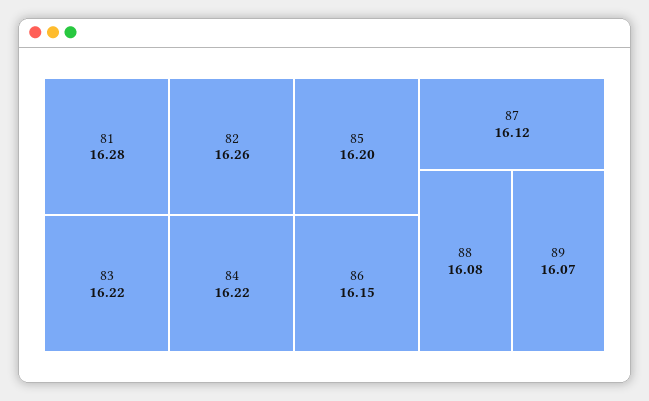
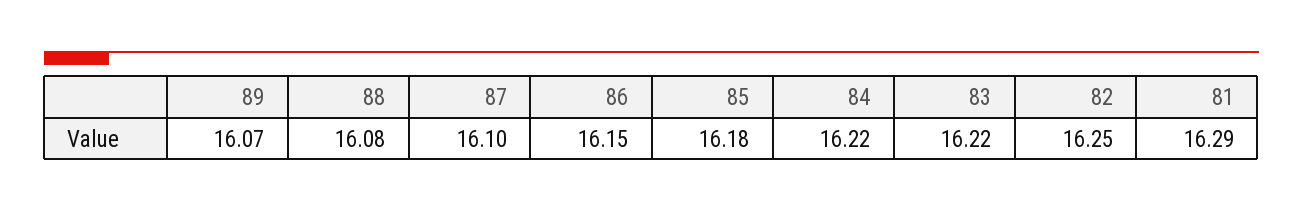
81: 16.28 -> 16.29
82: 16.26 -> 16.25
85: 16.2 -> 16.18
87: 16.12 -> 16.1

